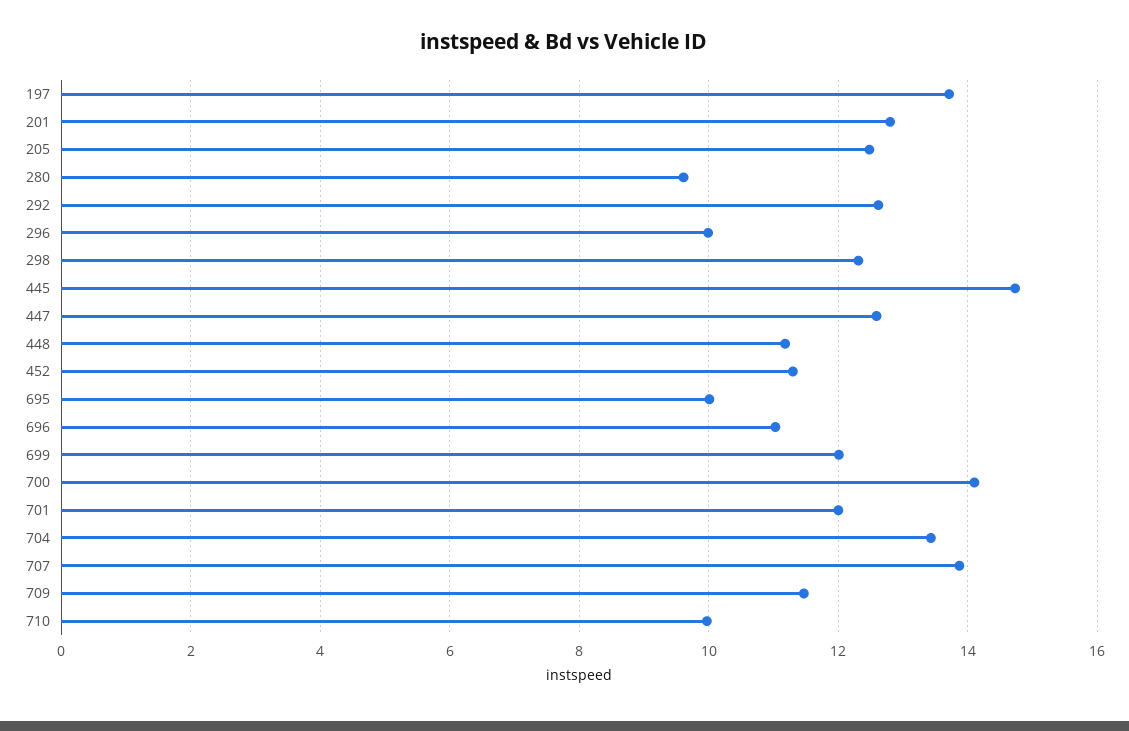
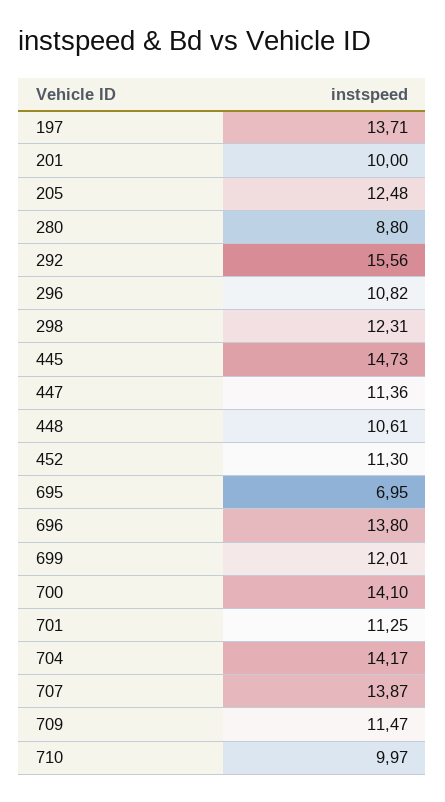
201: 12.8 -> 10
280: 9.6 -> 8.8
292: 12.6 -> 15.56
296: 10 -> 10.82
447: 12.6 -> 11.36
448: 11.2 -> 10.61
695: 10 -> 6.95
696: 11 -> 13.8
701: 12 -> 11.25
704: 13.4 -> 14.17

